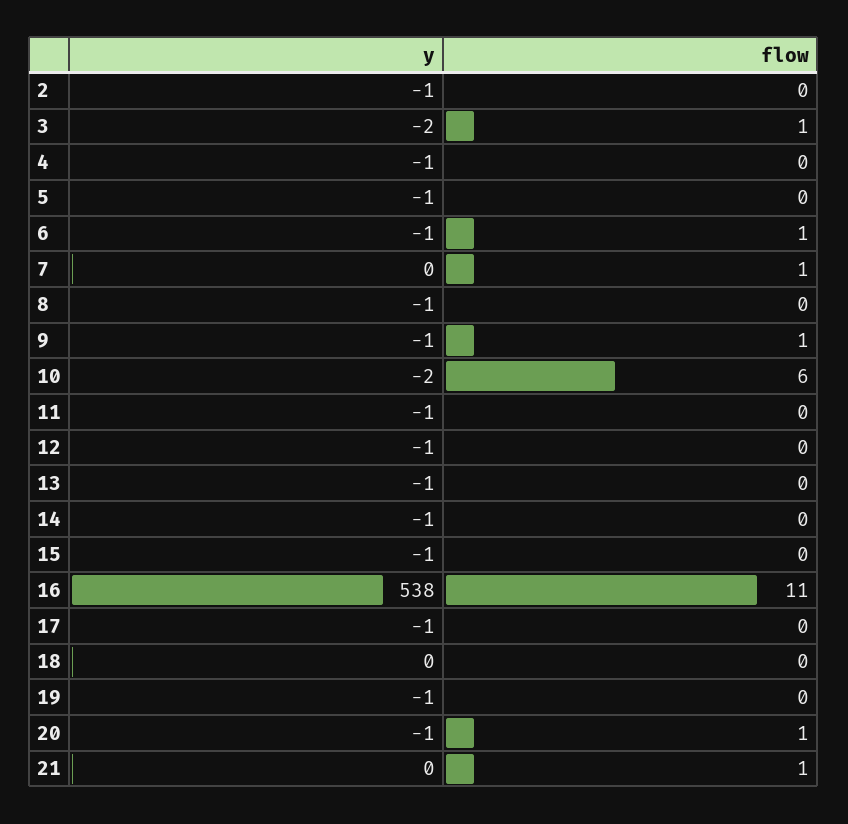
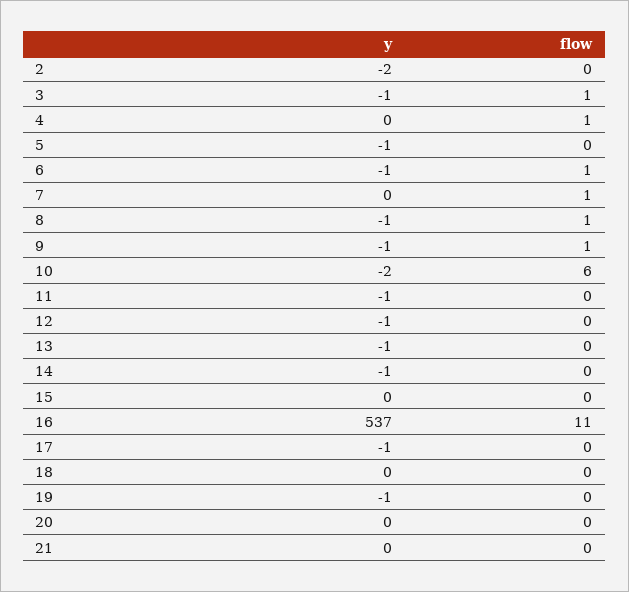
y, 2: -1 -> -2
y, 3: -2 -> -1
y, 4: -1 -> 0
flow, 4: 0 -> 1
flow, 8: 0 -> 1
y, 15: -1 -> 0
y, 16: 538 -> 537
y, 20: -1 -> 0
flow, 20: 1 -> 0
flow, 21: 1 -> 0

